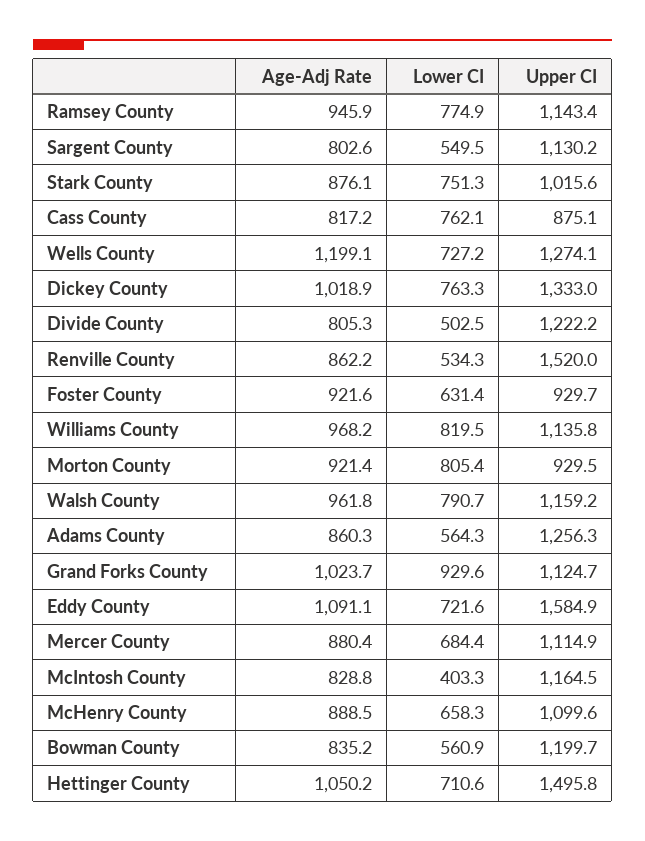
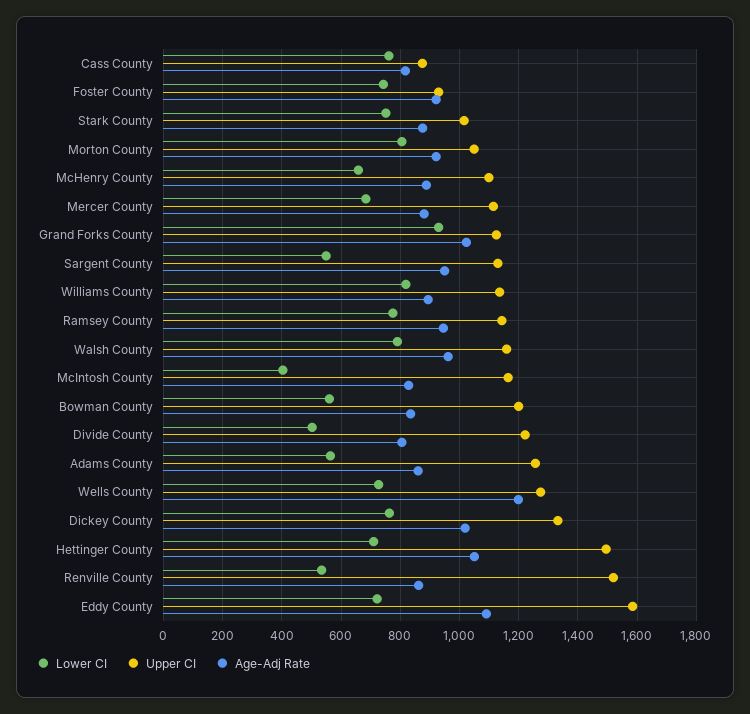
Age-Adj Rate, Sargent County: 802.6 -> 950
Lower CI, Foster County: 631.4 -> 750
Age-Adj Rate, Williams County: 968.2 -> 900
Upper CI, Morton County: 929.5 -> 1050

